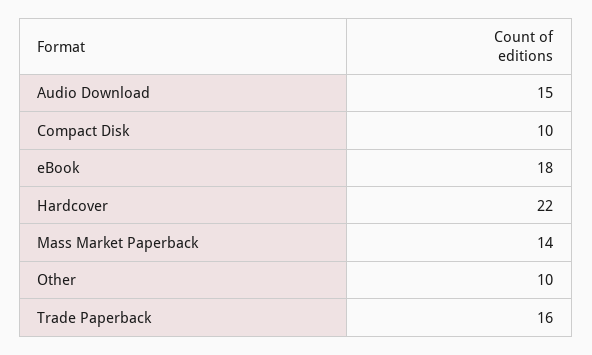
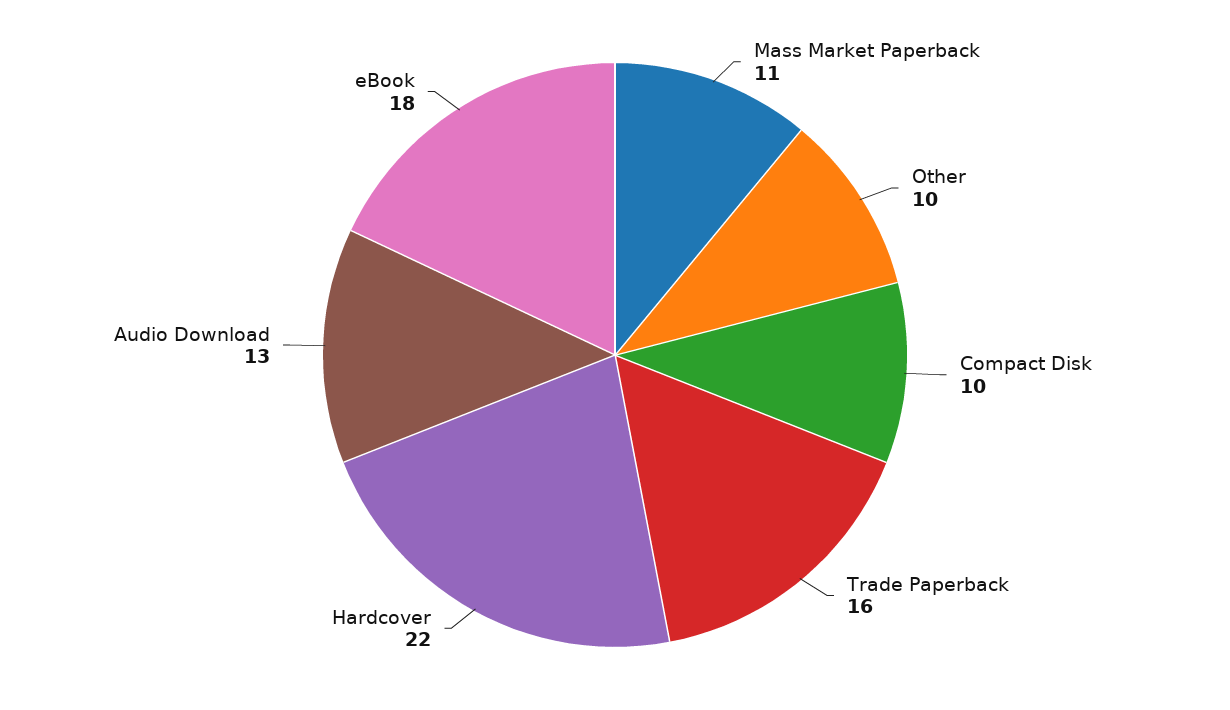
Audio Download: 15 -> 13
Mass Market Paperback: 14 -> 11

